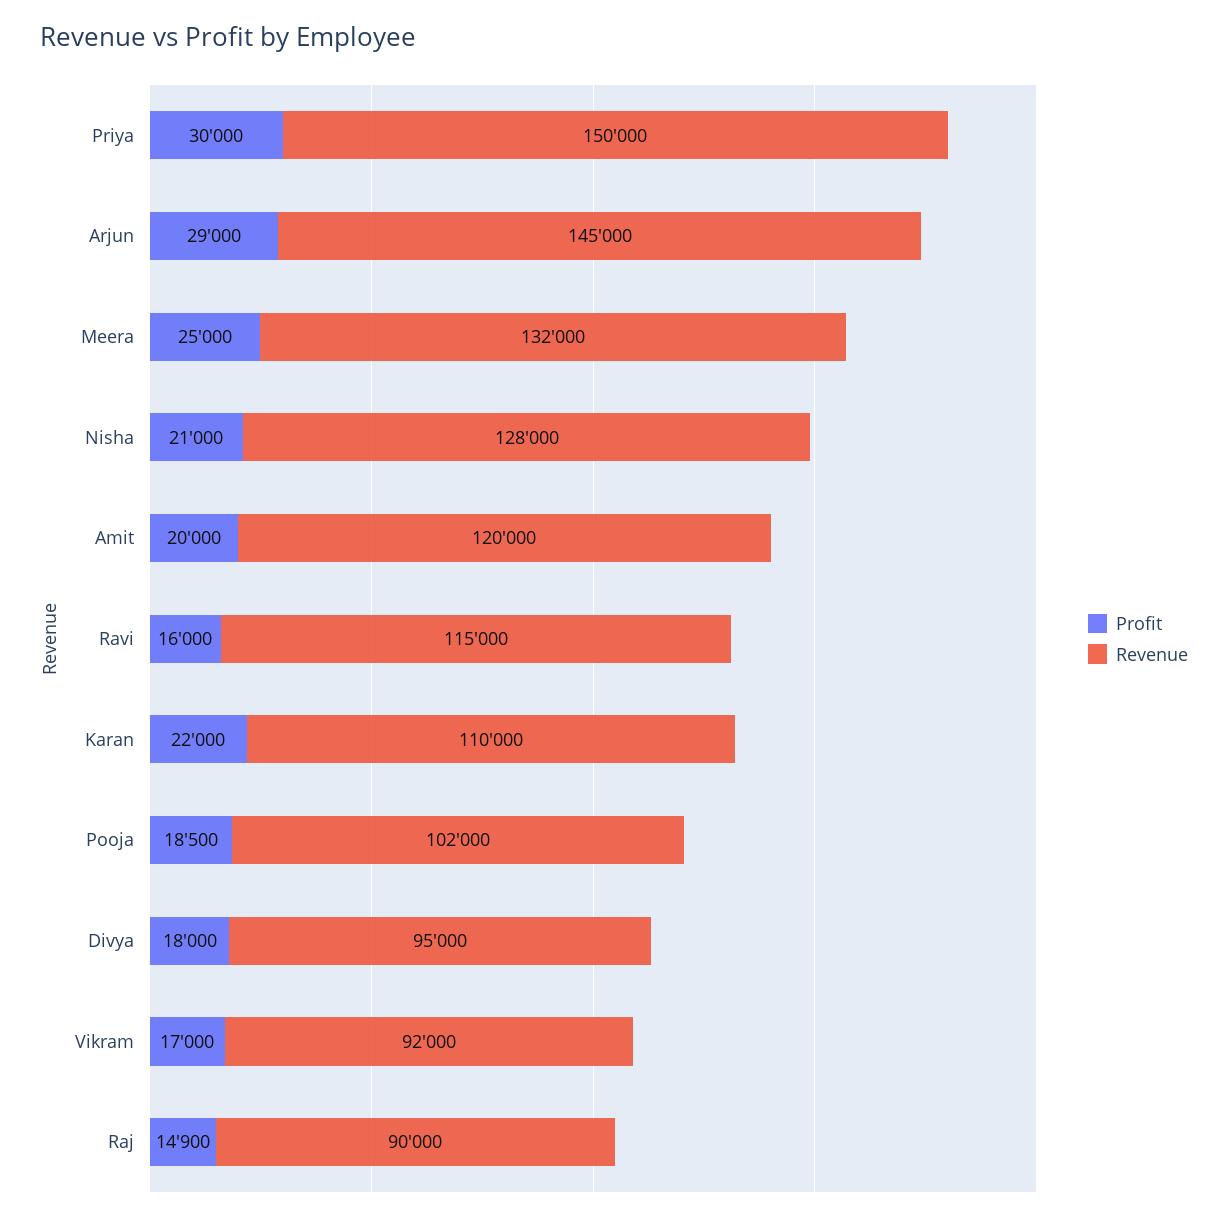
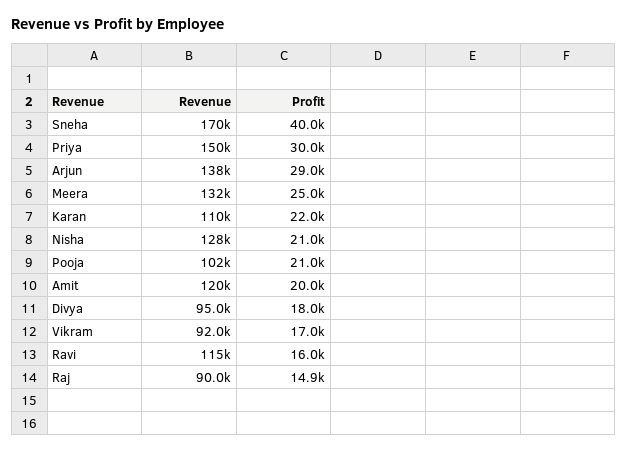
Revenue, Arjun: 145000 -> 138000
Profit, Pooja: 18500 -> 21000
Revenue, Sneha: none -> 170000
Profit, Sneha: none -> 40000

